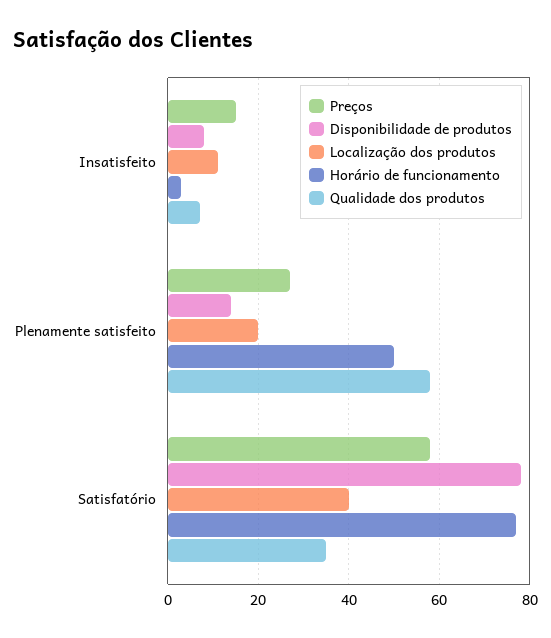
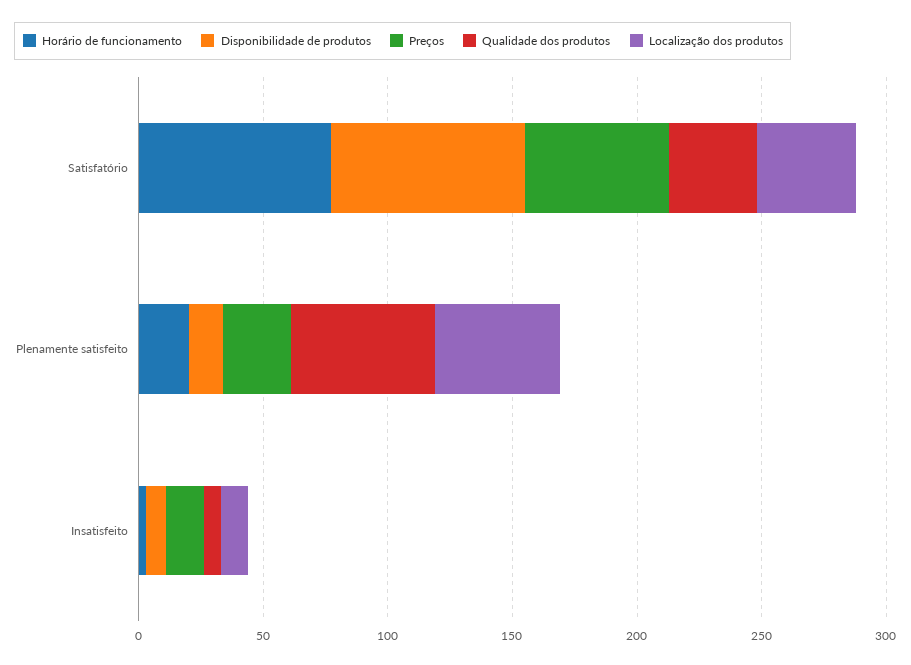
Localização dos produtos, Plenamente satisfeito: 20 -> 50
Horário de funcionamento, Plenamente satisfeito: 50 -> 20

